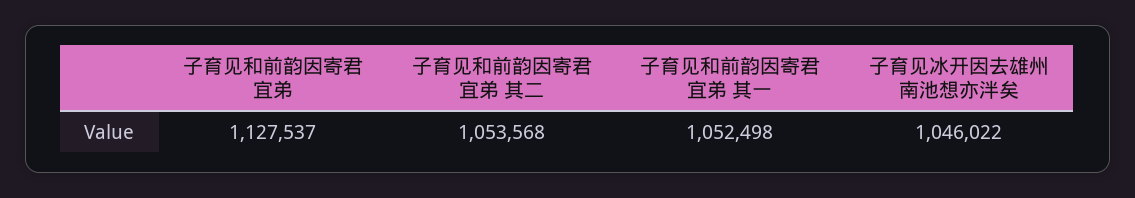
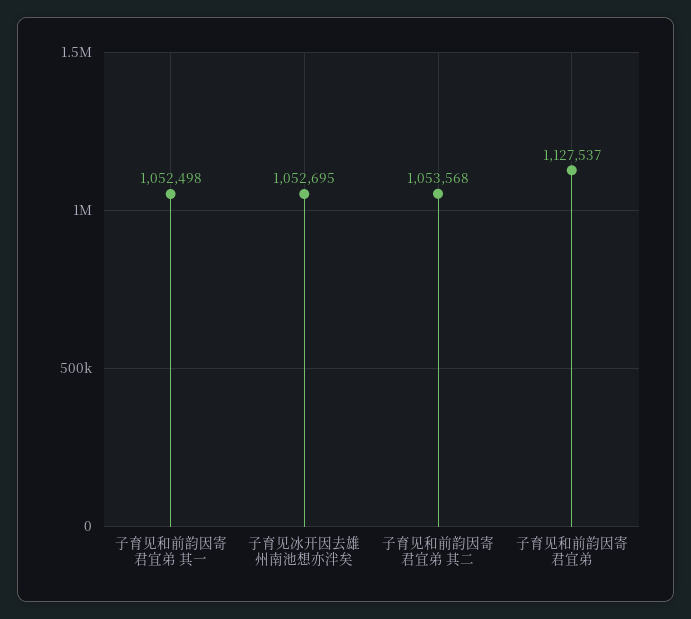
子育见冰开因去雄州南池想亦泮矣: 1046022 -> 1052695

